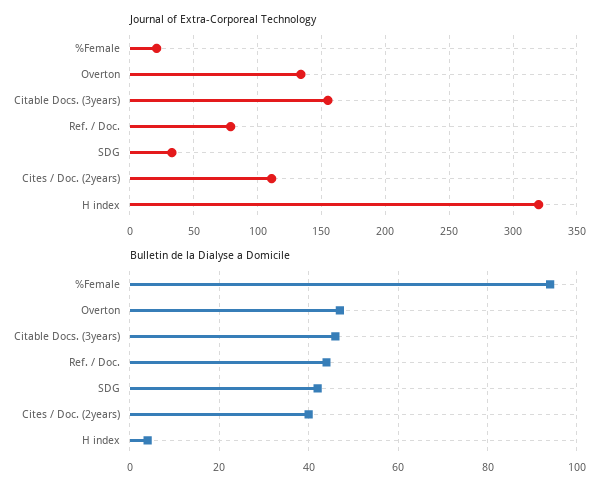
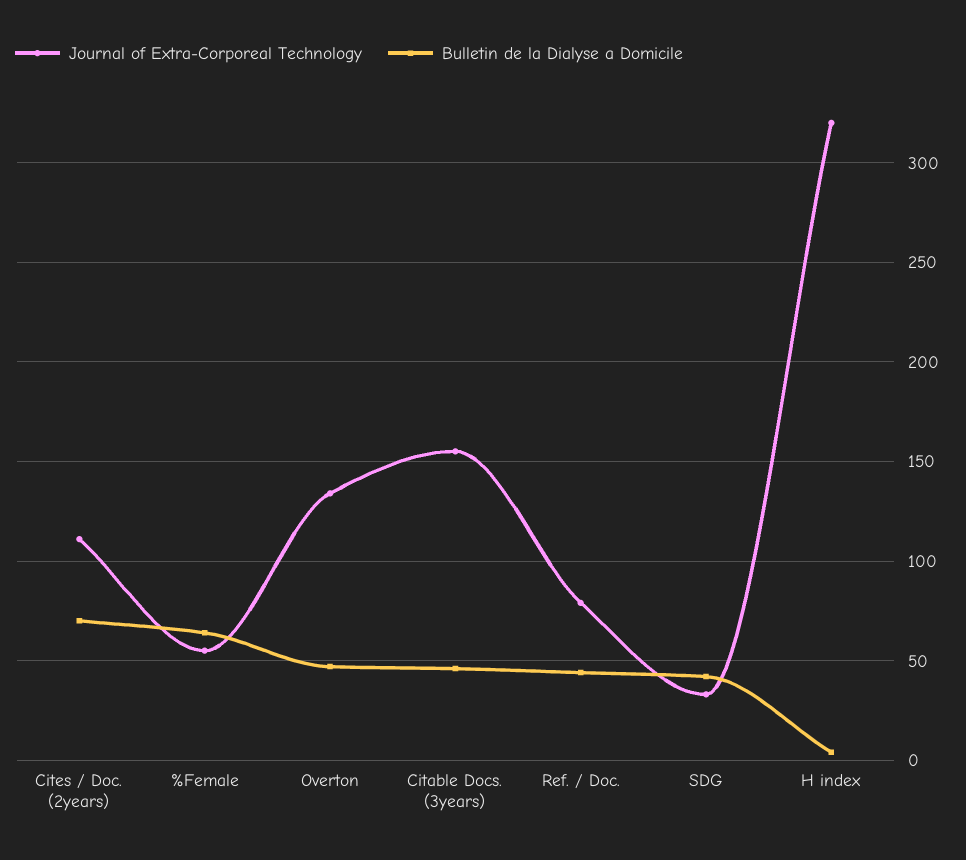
Journal of Extra-Corporeal Technology, %Female: 20 -> 55
Bulletin de la Dialyse a Domicile, %Female: 95 -> 65
Bulletin de la Dialyse a Domicile, Cites / Doc. (2years): 40 -> 70

